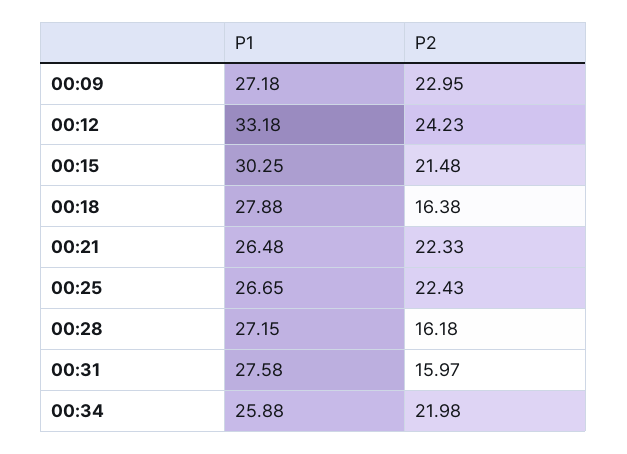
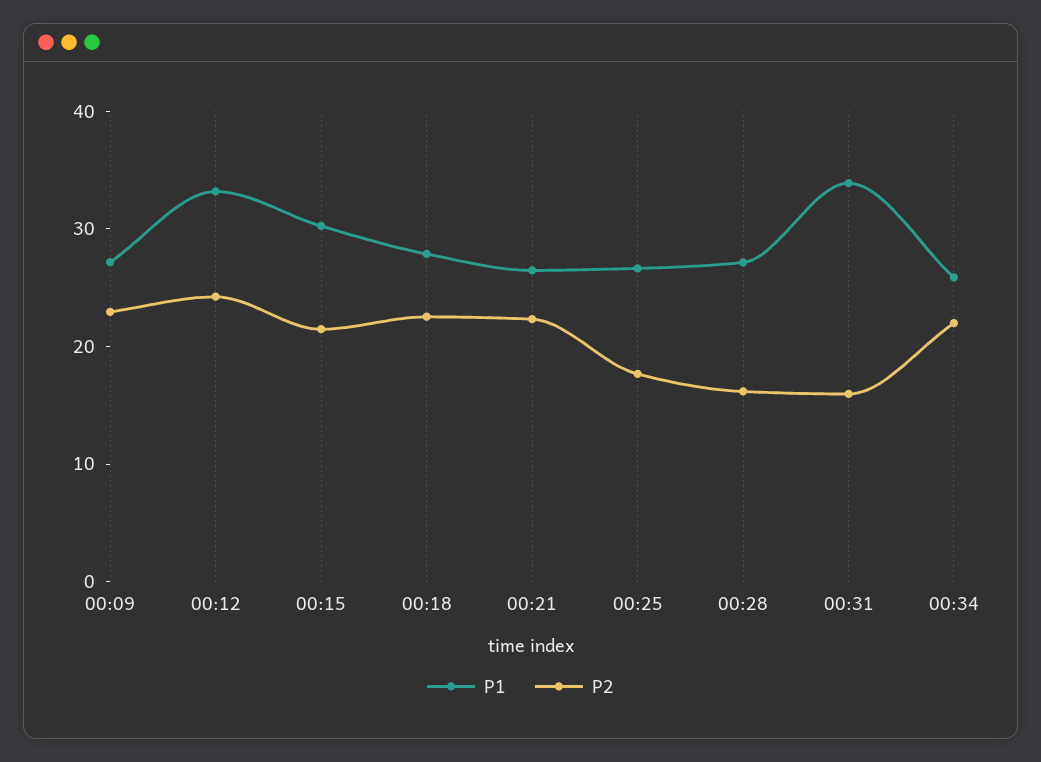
P2, 00:18: 16.38 -> 22
P2, 00:25: 22.43 -> 18
P1, 00:31: 27.58 -> 34

